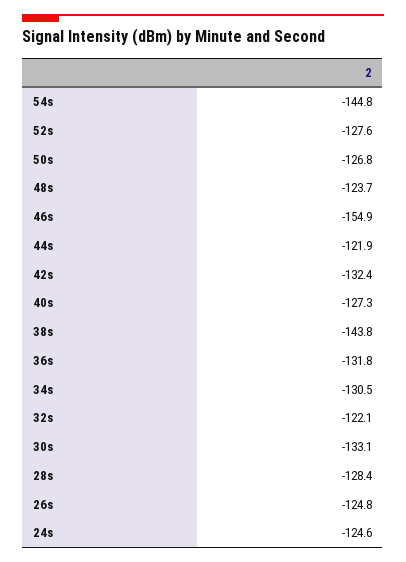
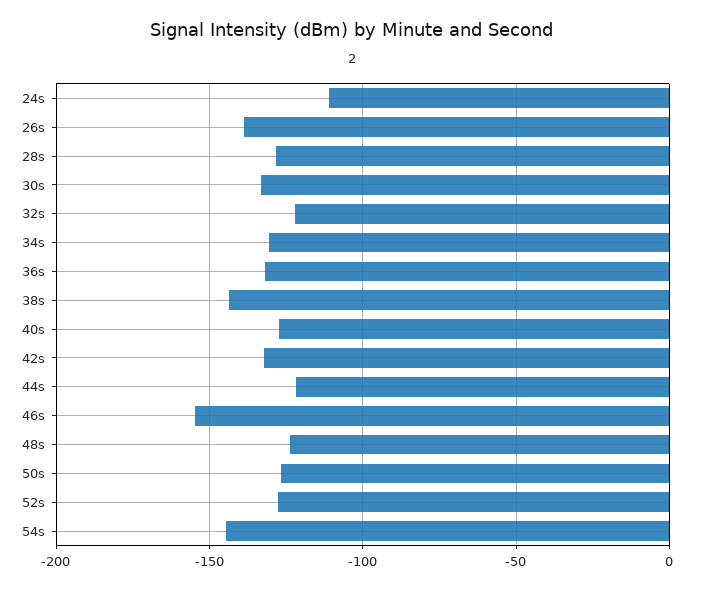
26s: -124.8 -> -140
24s: -124.6 -> -110

